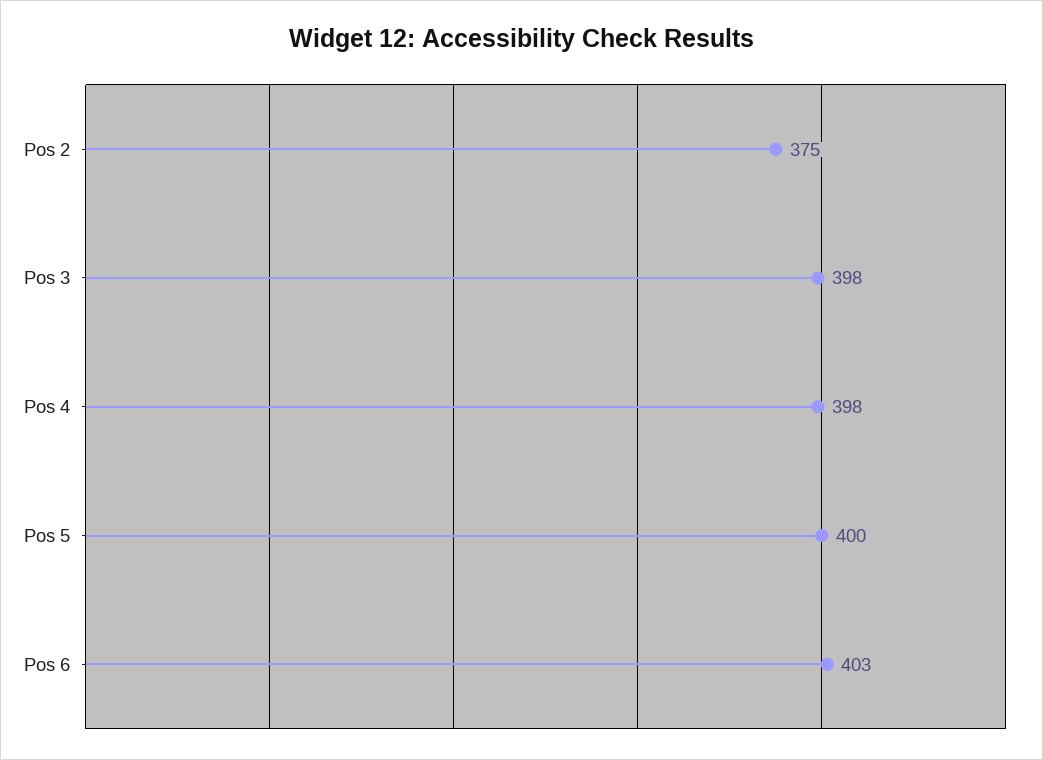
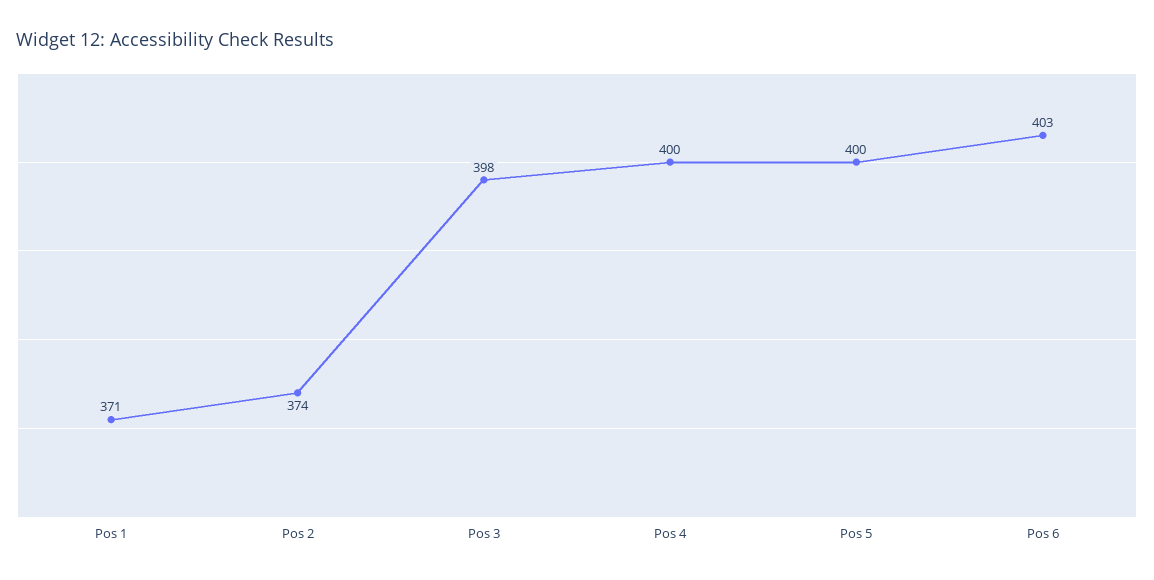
Pos 2: 375 -> 374
Pos 4: 398 -> 400
Pos 1: none -> 371

